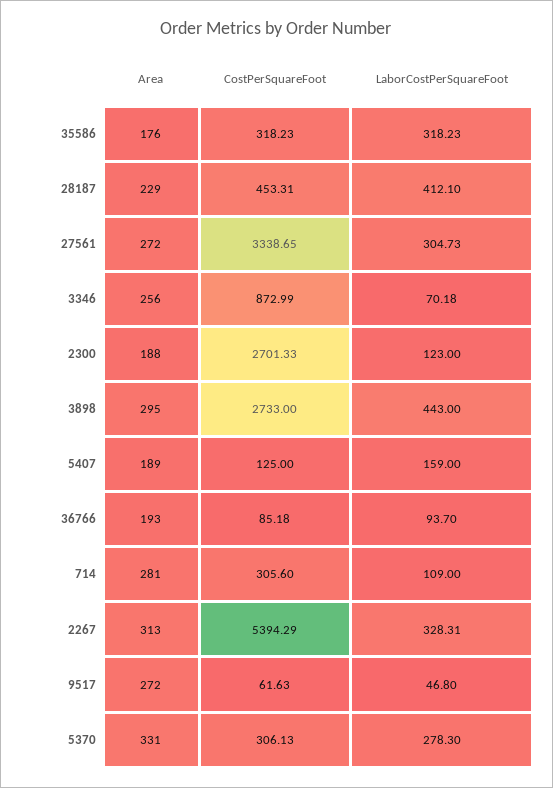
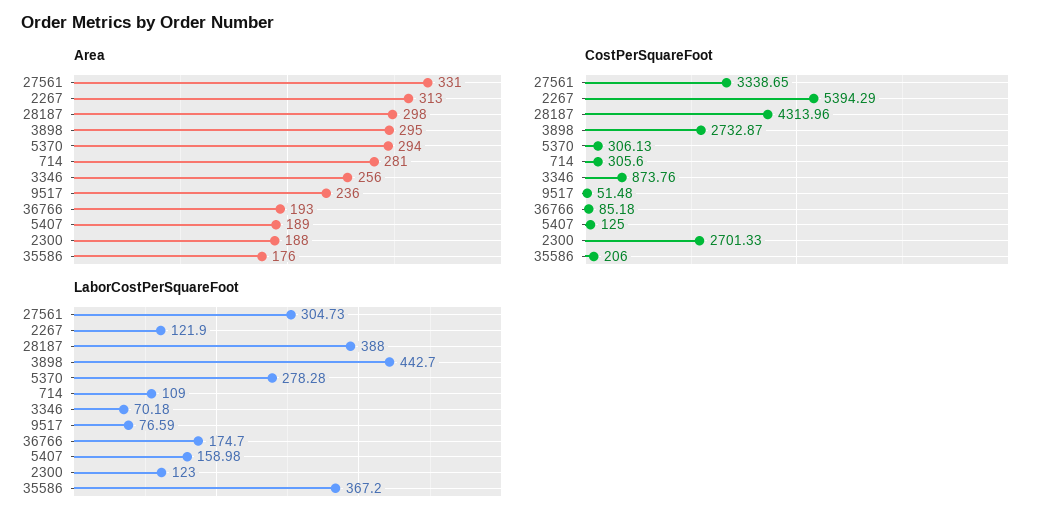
CostPerSquareFoot, 35586: 318.23 -> 206
LaborCostPerSquareFoot, 35586: 318.23 -> 367.2
Area, 28187: 229 -> 298
CostPerSquareFoot, 28187: 453.31 -> 4313.96
LaborCostPerSquareFoot, 28187: 412.1 -> 388
Area, 27561: 272 -> 331
CostPerSquareFoot, 3346: 872.99 -> 873.76
CostPerSquareFoot, 3898: 2733 -> 2732.87
LaborCostPerSquareFoot, 3898: 443 -> 442.7
LaborCostPerSquareFoot, 5407: 159 -> 158.98
LaborCostPerSquareFoot, 36766: 93.7 -> 174.7
LaborCostPerSquareFoot, 2267: 328.31 -> 121.9
Area, 9517: 272 -> 236
CostPerSquareFoot, 9517: 61.63 -> 51.48
LaborCostPerSquareFoot, 9517: 46.8 -> 76.59
Area, 5370: 331 -> 294
LaborCostPerSquareFoot, 5370: 278.3 -> 278.28

